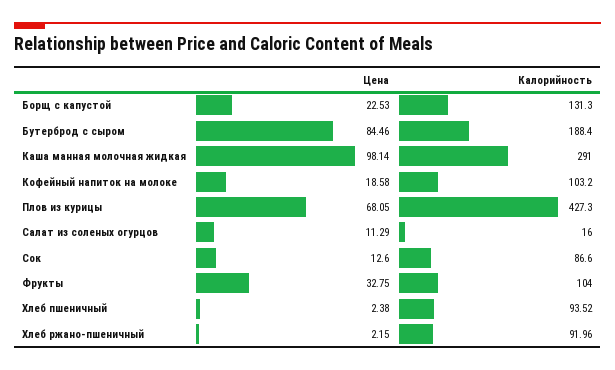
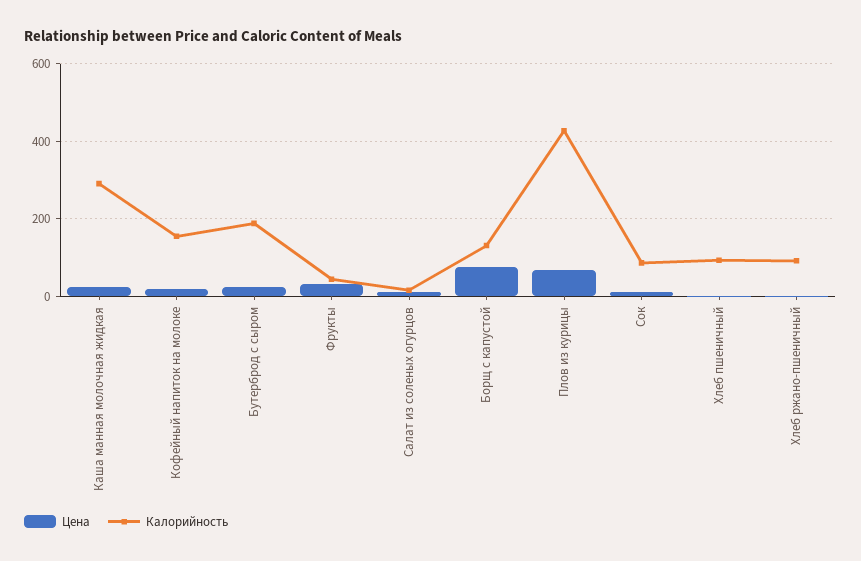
Цена, Борщ с капустой: 22.53 -> 80
Цена, Бутерброд с сыром: 84.46 -> 20
Цена, Каша манная молочная жидкая: 98.14 -> 20
Калорийность, Кофейный напиток на молоке: 103.2 -> 160
Калорийность, Фрукты: 104 -> 40

